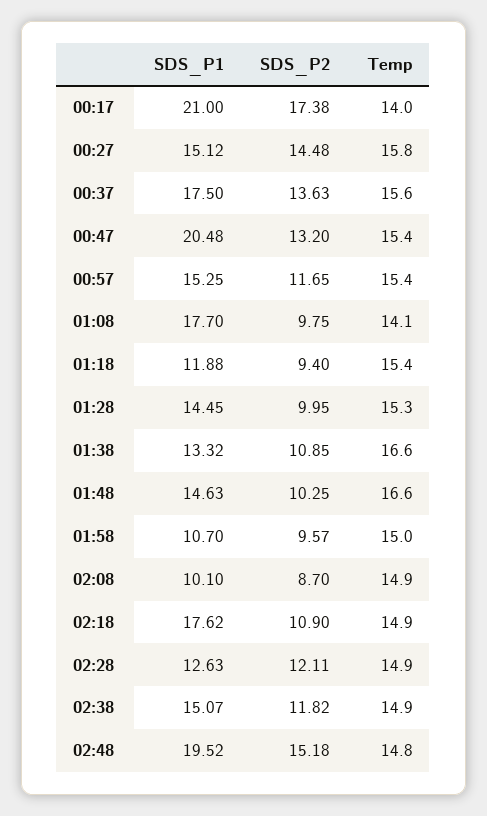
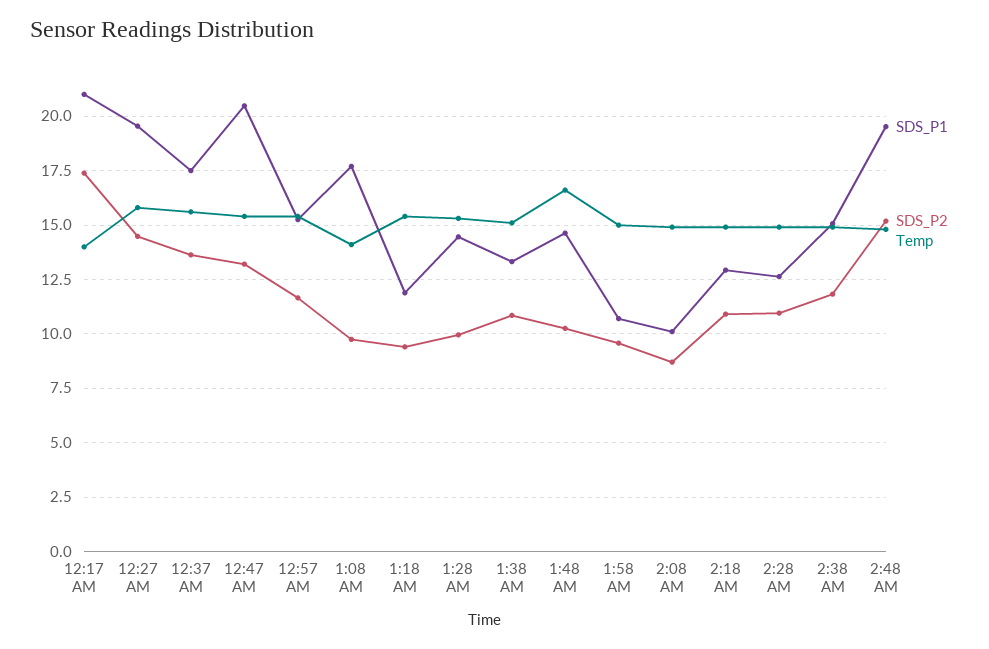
SDS_P1, 00:27: 15.12 -> 19.5
Temp, 01:38: 16.6 -> 15
SDS_P1, 02:18: 17.62 -> 13
SDS_P2, 02:28: 12.11 -> 11

